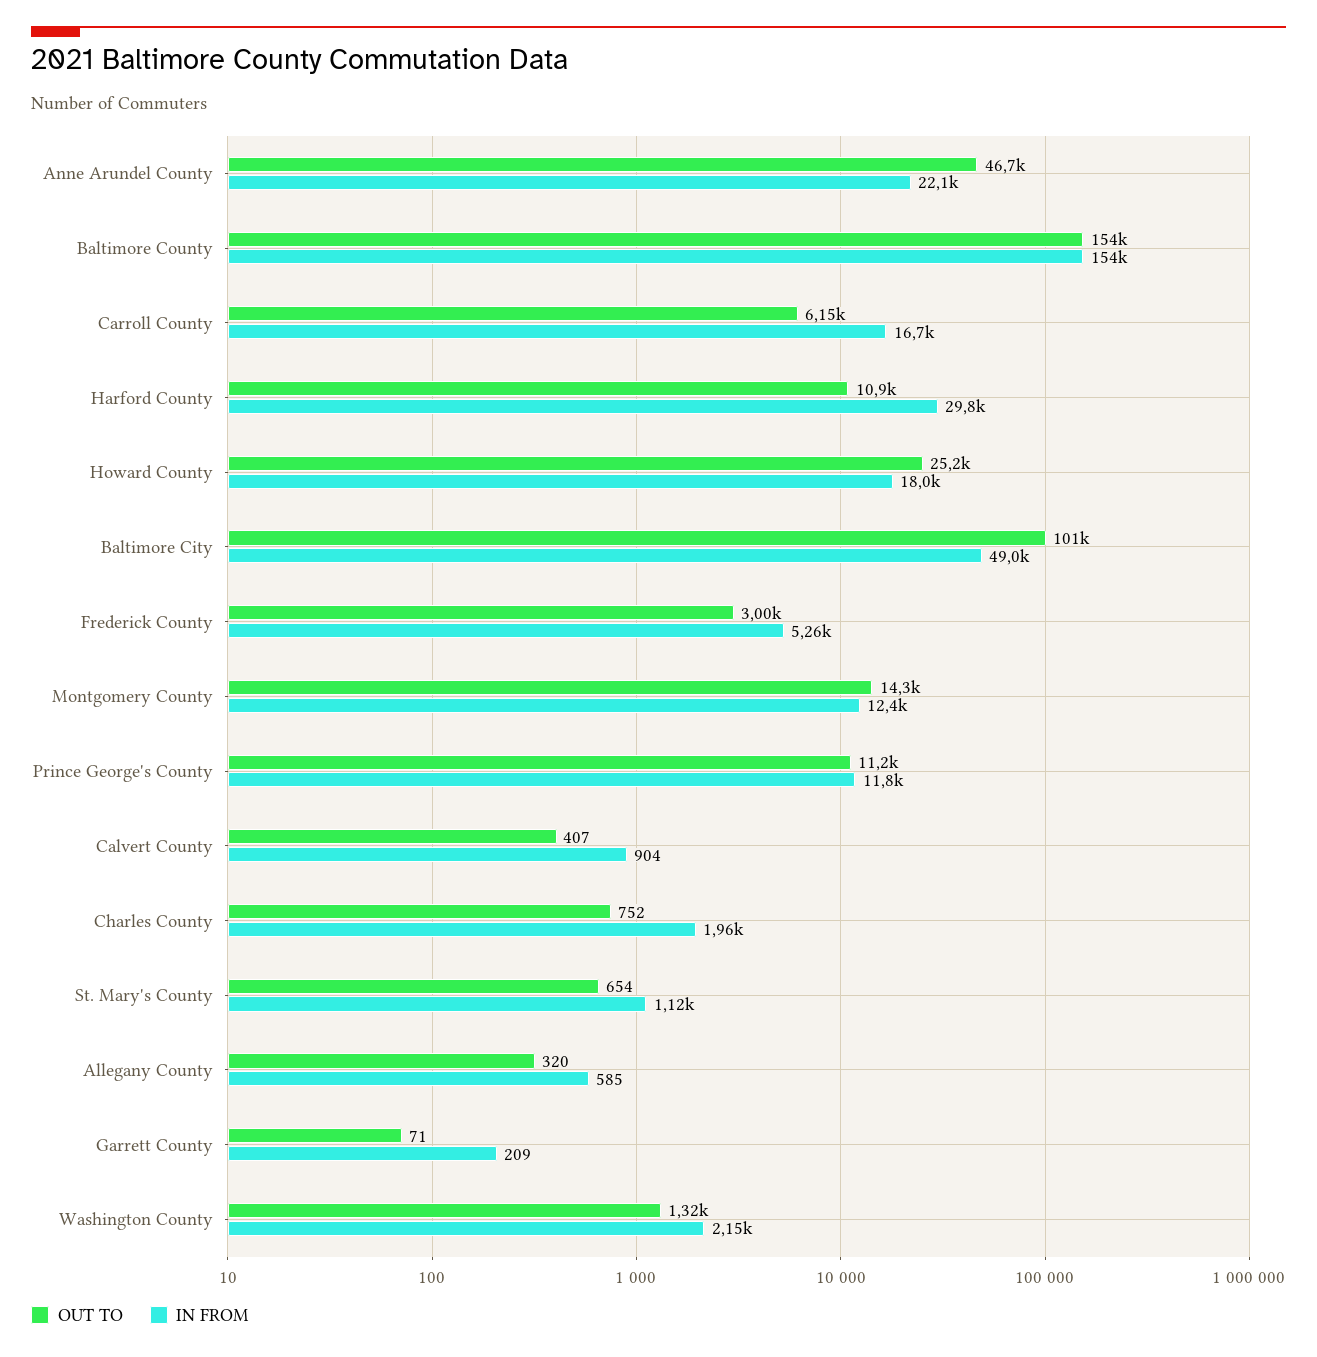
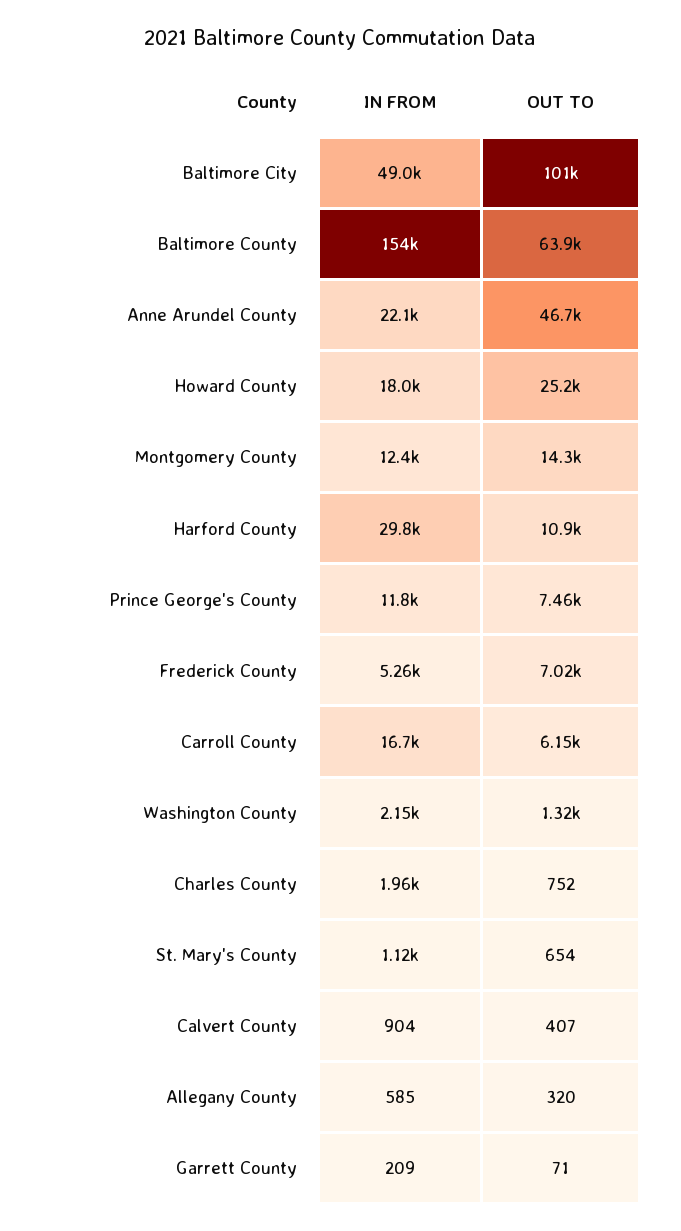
OUT TO, Baltimore County: 154000 -> 63900
OUT TO, Frederick County: 3000 -> 7020
OUT TO, Prince George's County: 11200 -> 7460

